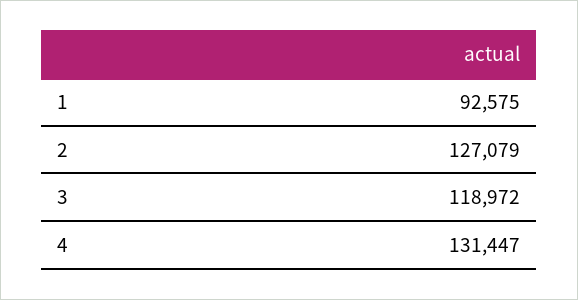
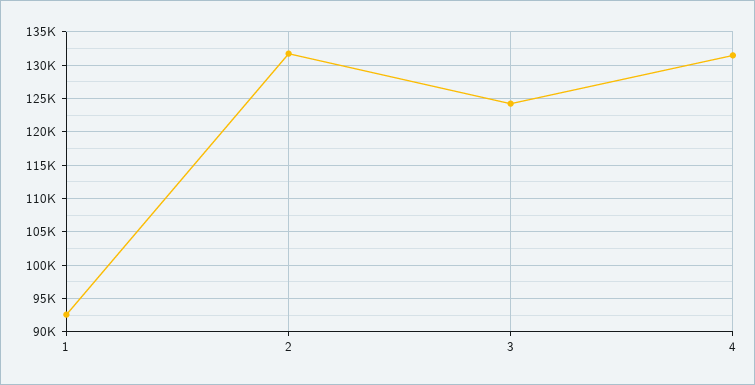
2: 127079 -> 132000
3: 118972 -> 124000

